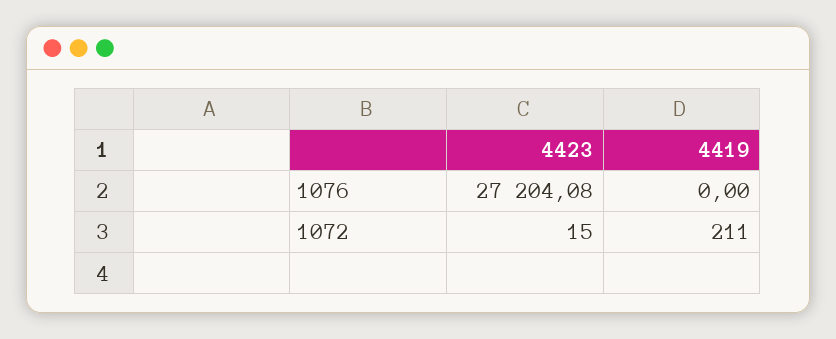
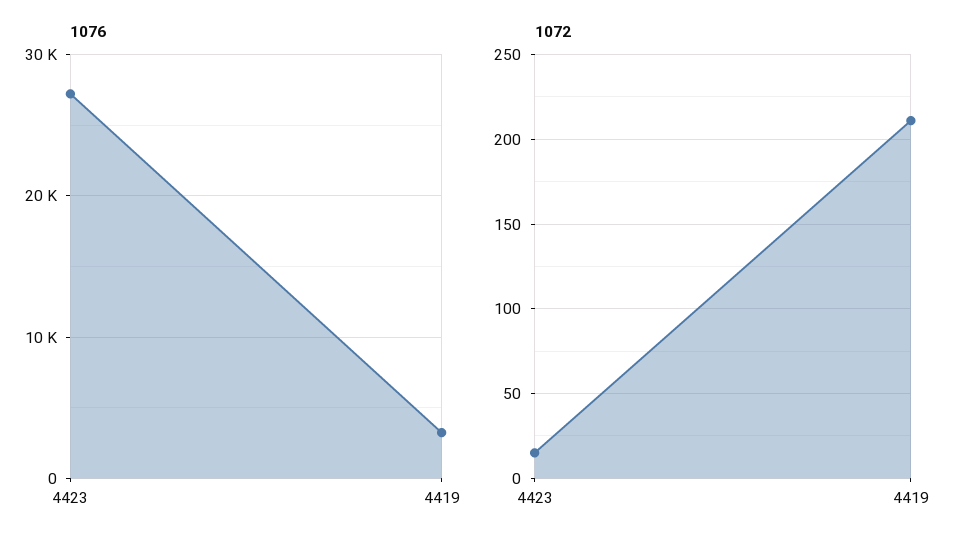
1076, 4419: 0 -> 3000

